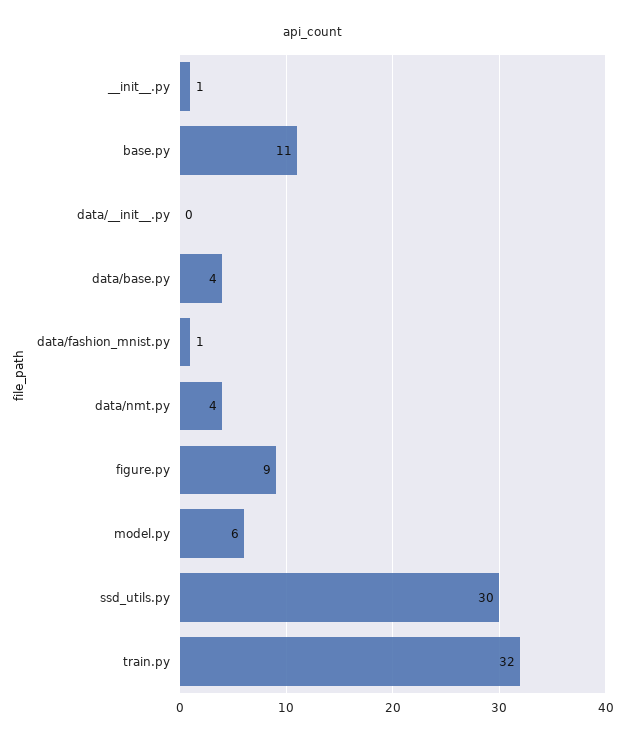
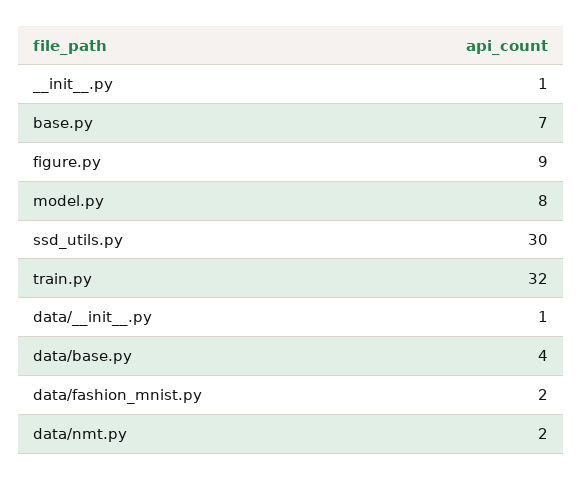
base.py: 11 -> 7
data/__init__.py: 0 -> 1
data/fashion_mnist.py: 1 -> 2
data/nmt.py: 4 -> 2
model.py: 6 -> 8

